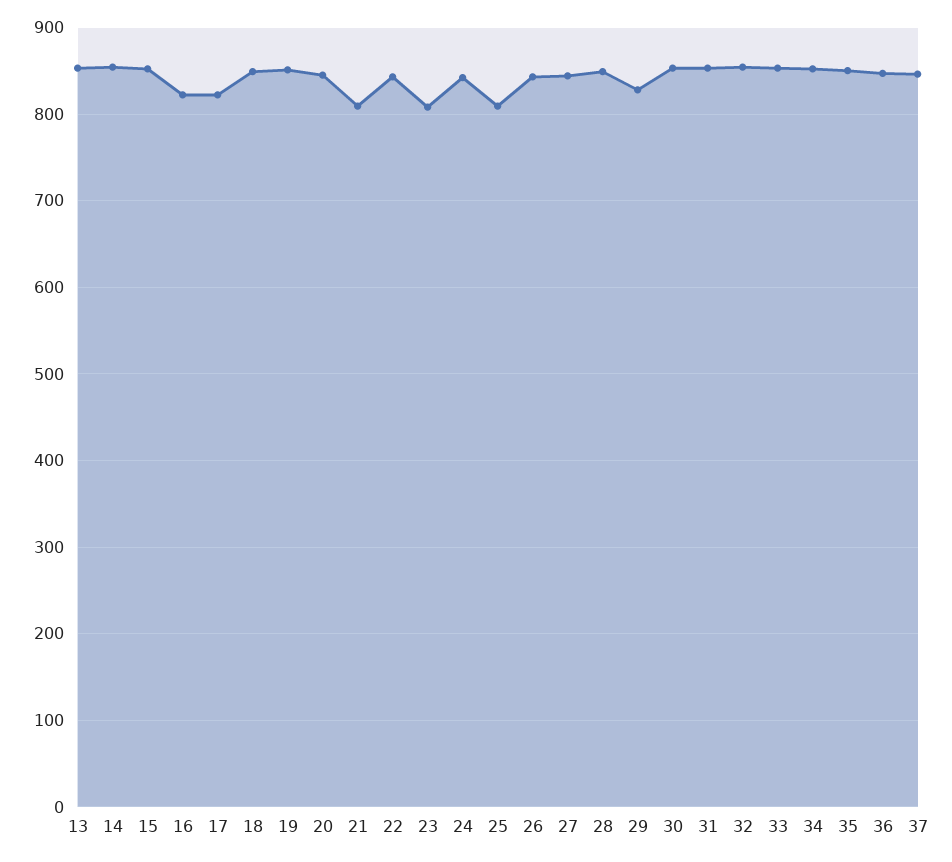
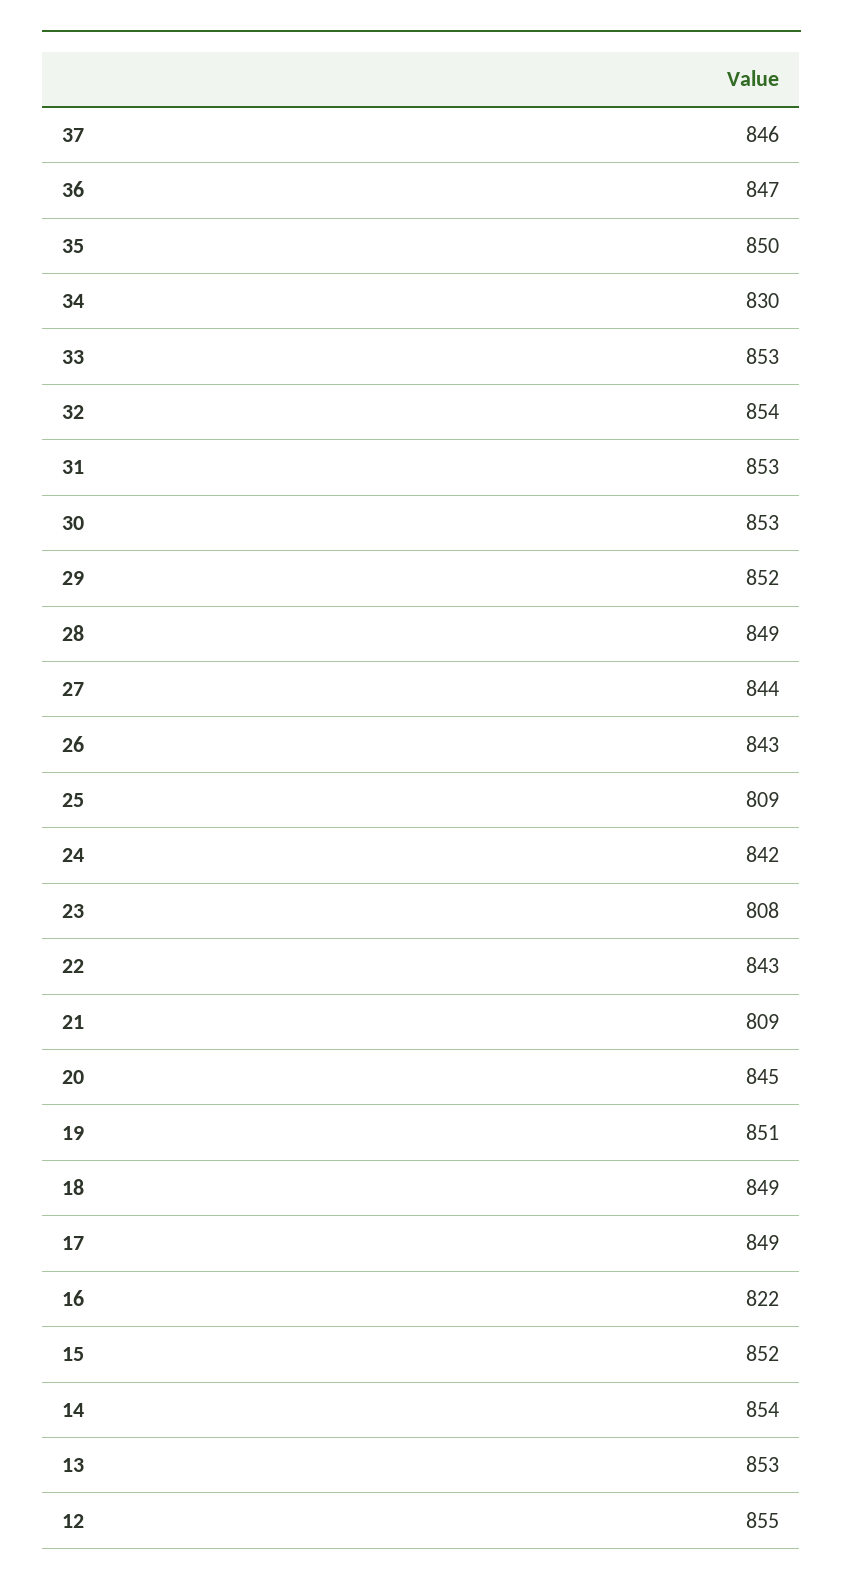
17: 820 -> 849
29: 830 -> 852
34: 850 -> 830
12: none -> 855

